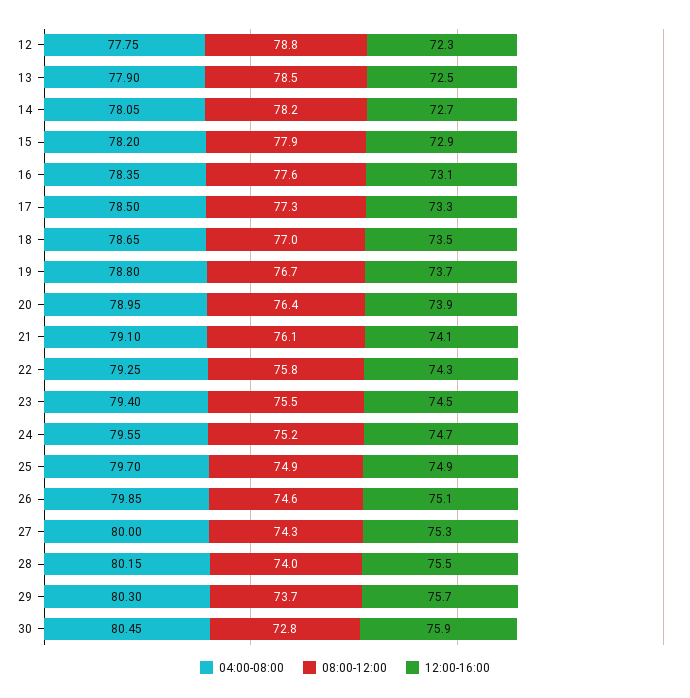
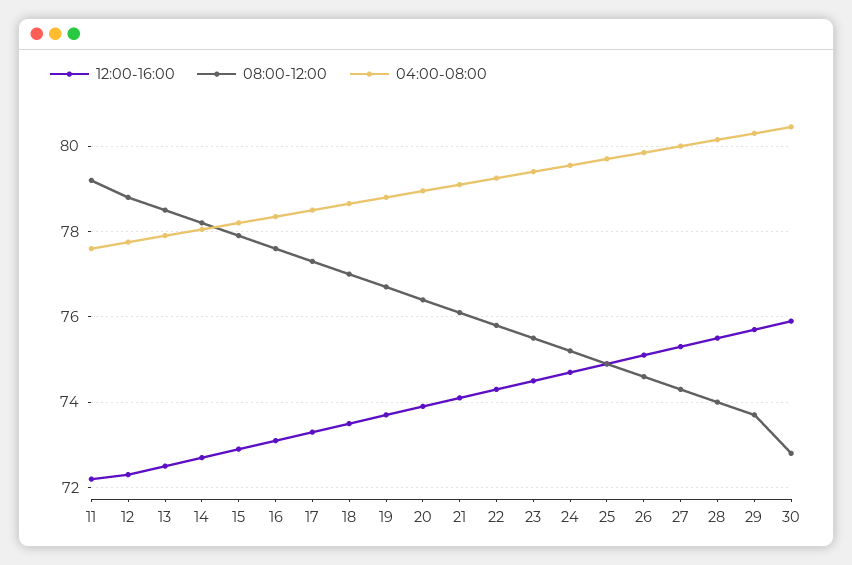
12:00-16:00, 11: none -> 72.2
08:00-12:00, 11: none -> 79.2
04:00-08:00, 11: none -> 77.6

